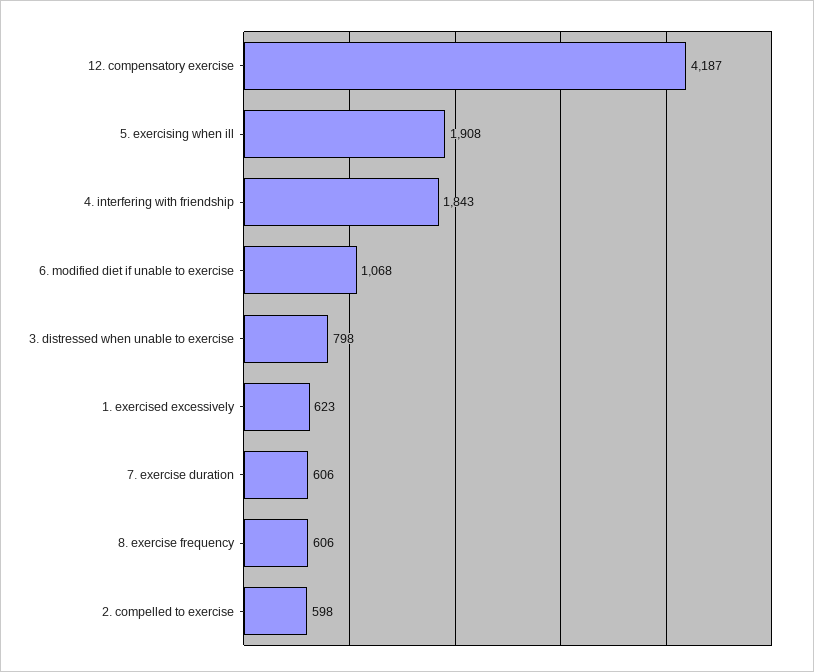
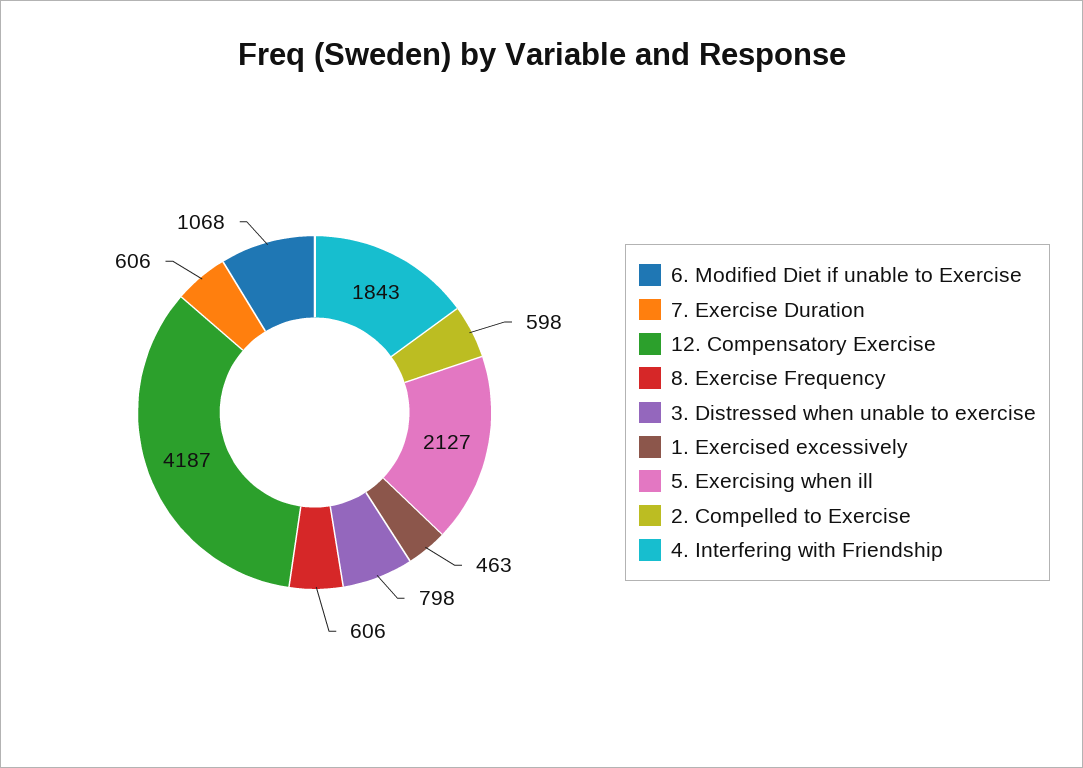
5. exercising when ill: 1908 -> 2127
1. exercised excessively: 623 -> 463

